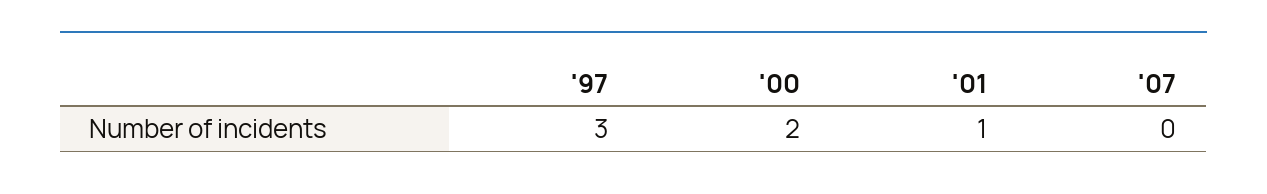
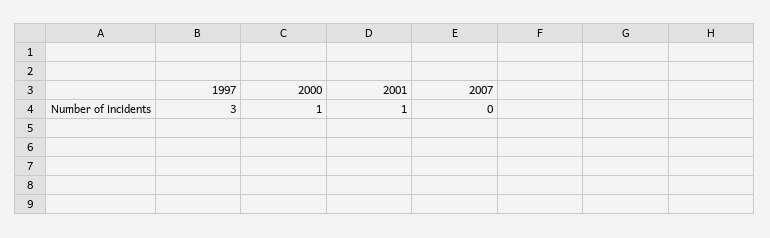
'00: 2 -> 1

